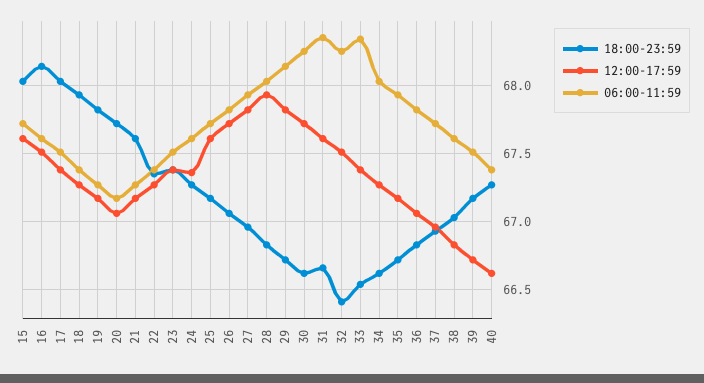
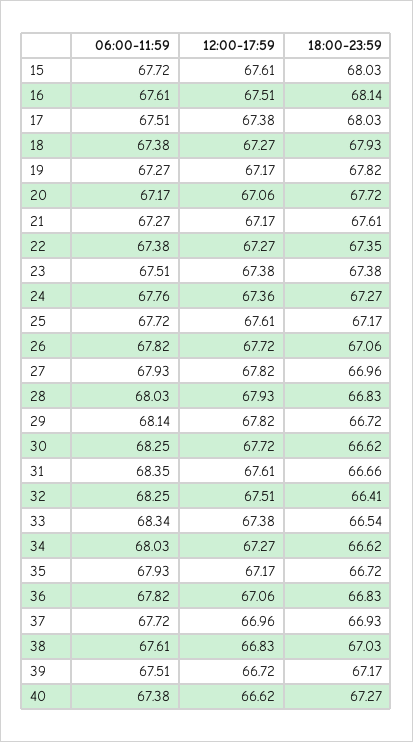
06:00-11:59, 24: 67.6 -> 67.76

